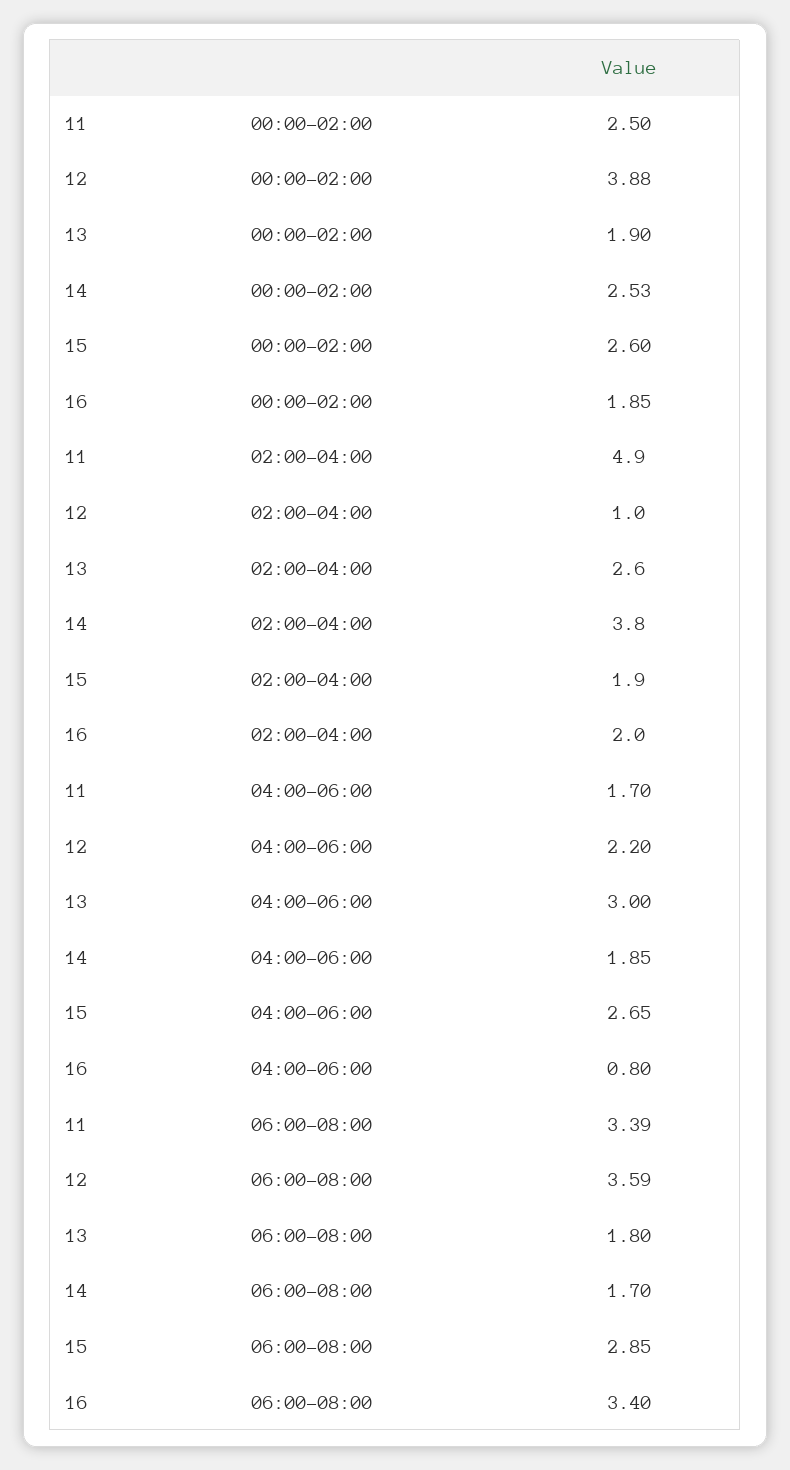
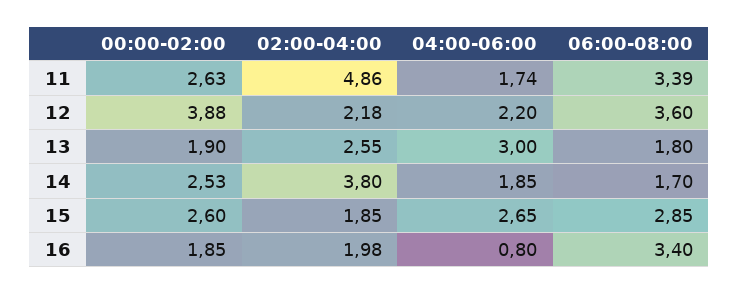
11, 00:00-02:00: 2.5 -> 2.63
12, 02:00-04:00: 1 -> 2.18
11, 04:00-06:00: 1.7 -> 1.74
12, 06:00-08:00: 3.59 -> 3.6

